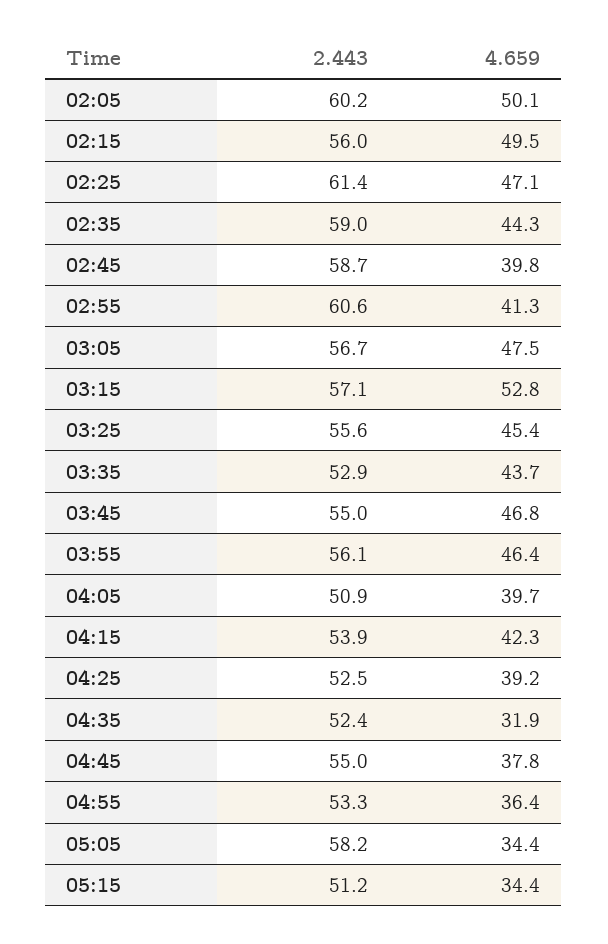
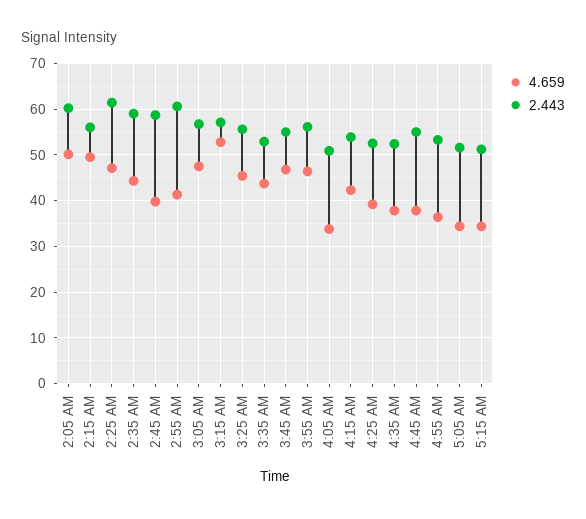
4.659, 04:05: 39.7 -> 34
4.659, 04:35: 31.9 -> 38
2.443, 05:05: 58.2 -> 52

